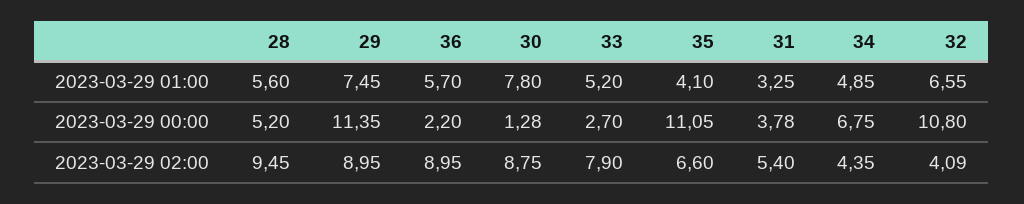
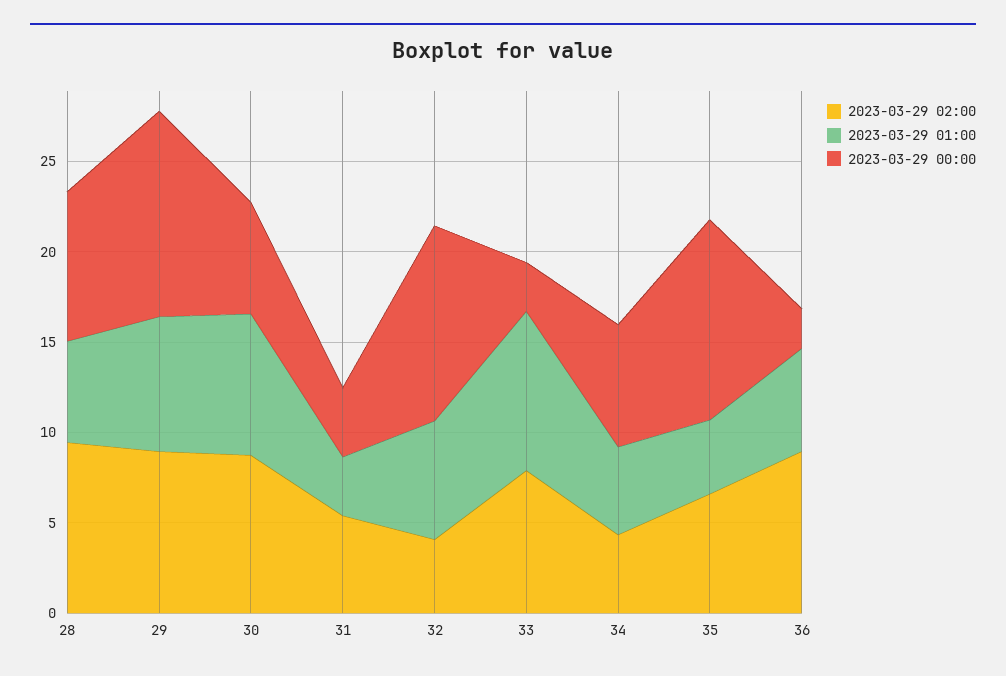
2023-03-29 01:00, 33: 5.2 -> 9
2023-03-29 00:00, 28: 5.2 -> 8
2023-03-29 00:00, 30: 1.28 -> 6

